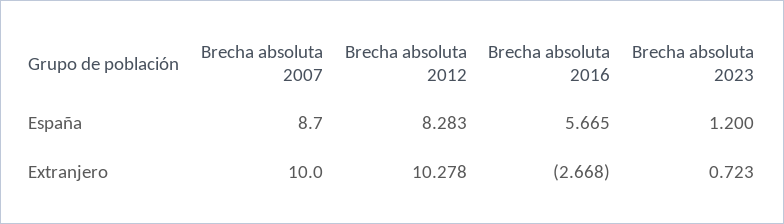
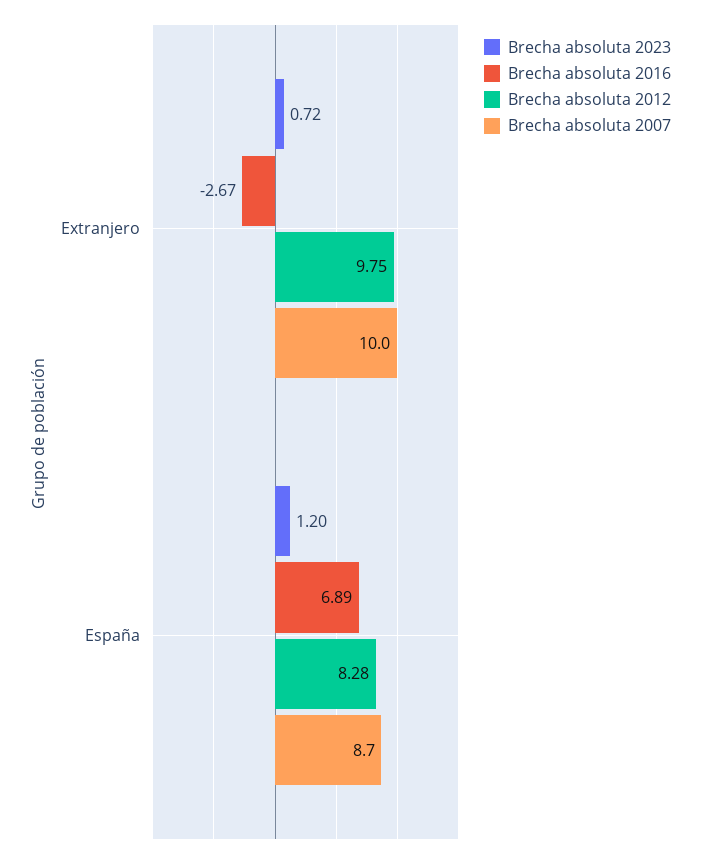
Brecha absoluta 2016, España: 5.665 -> 6.89
Brecha absoluta 2012, Extranjero: 10.278 -> 9.75

